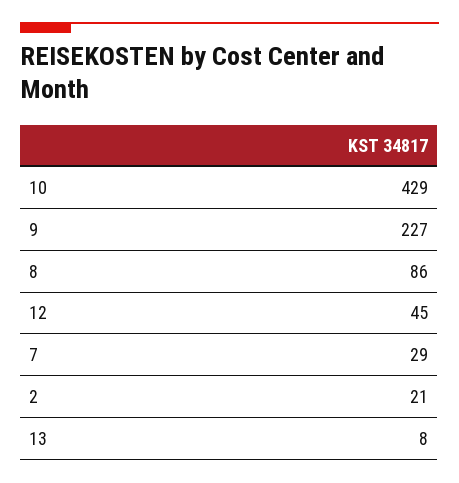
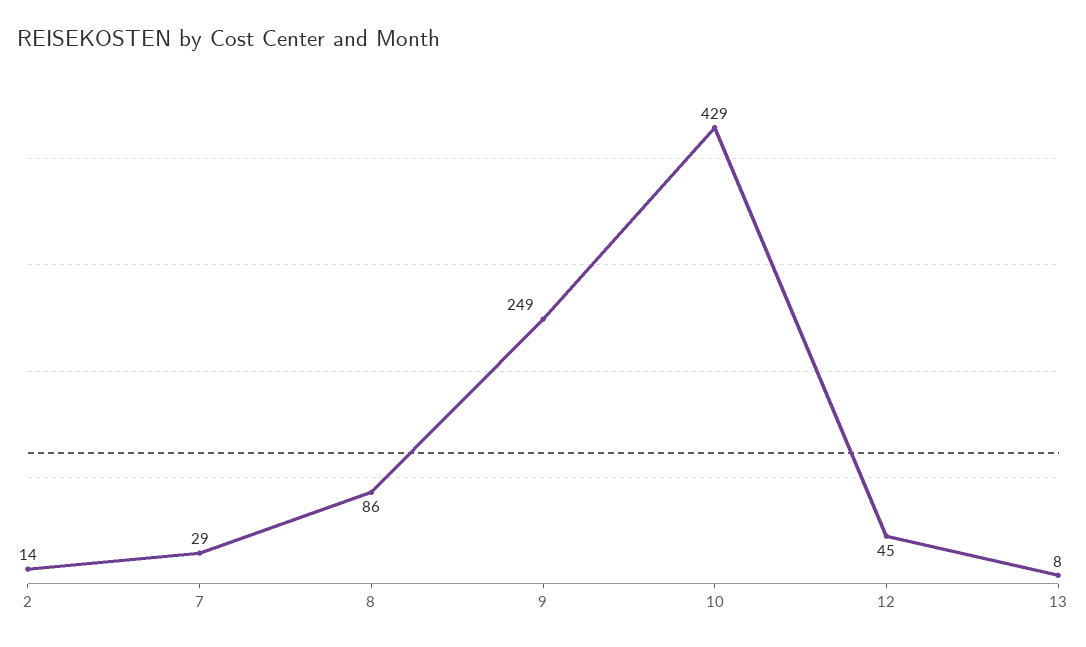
9: 227 -> 249
2: 21 -> 14

